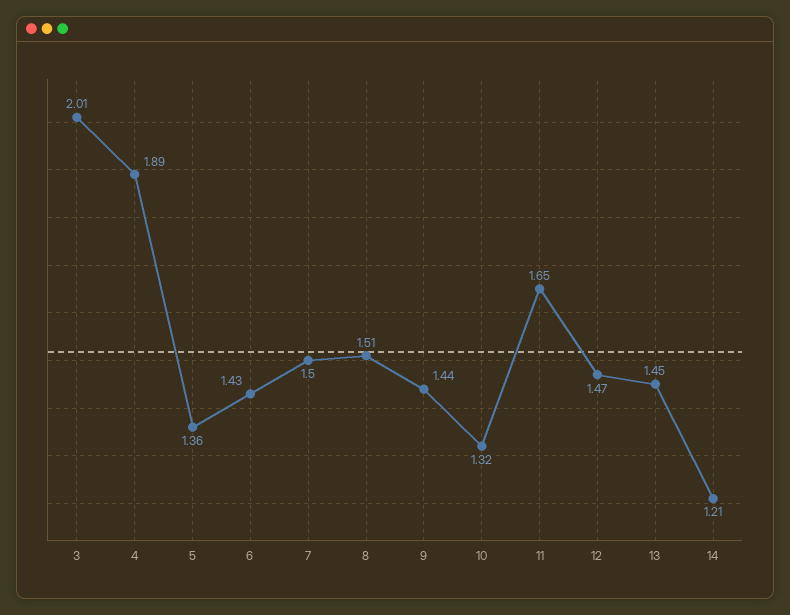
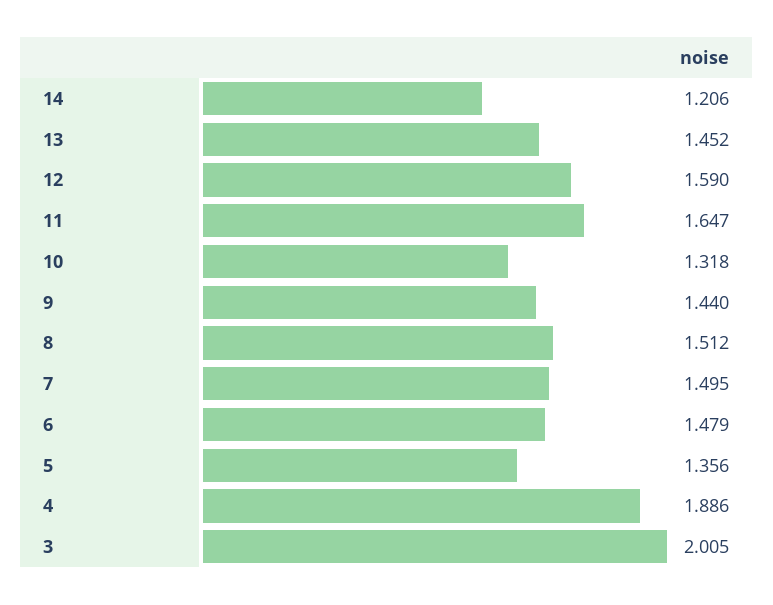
6: 1.43 -> 1.479
12: 1.47 -> 1.59

